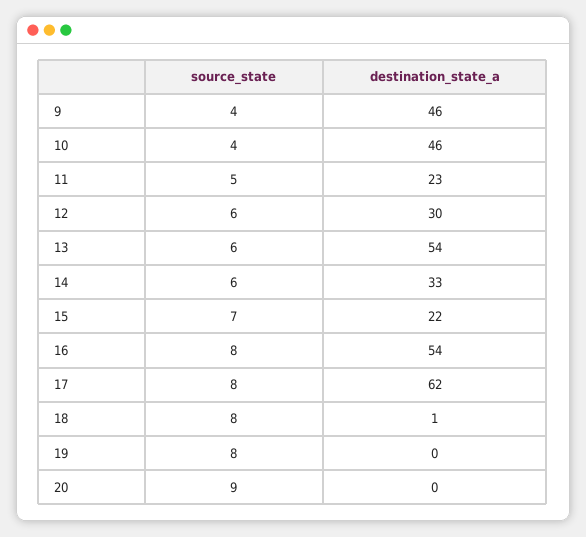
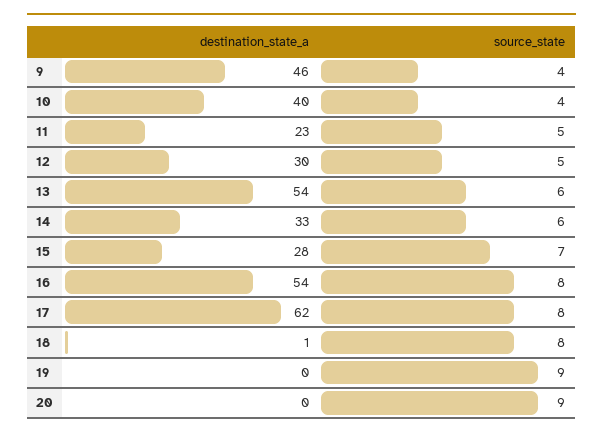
destination_state_a, 10: 46 -> 40
source_state, 12: 6 -> 5
destination_state_a, 15: 22 -> 28
source_state, 19: 8 -> 9

